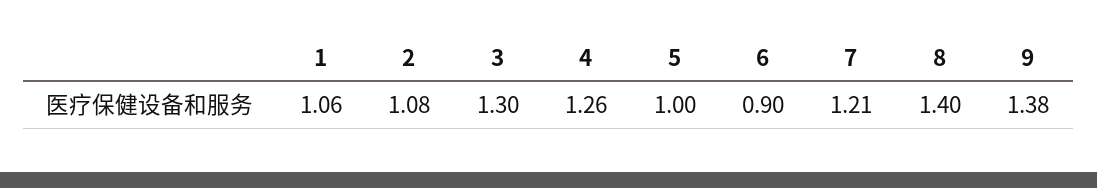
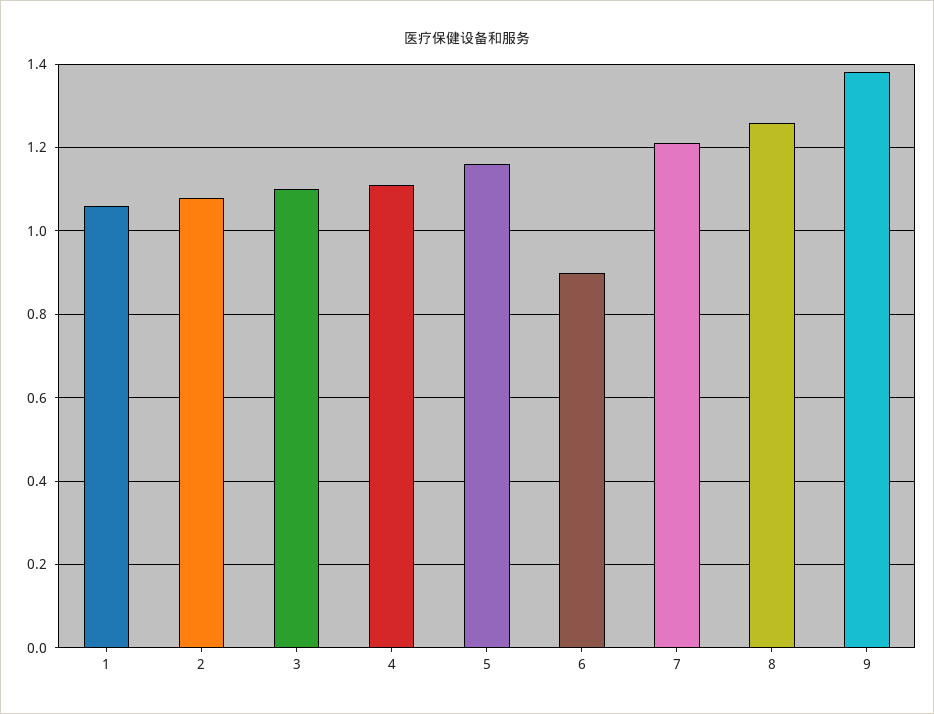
3: 1.3 -> 1.1
4: 1.26 -> 1.1
5: 1 -> 1.15
8: 1.4 -> 1.25

